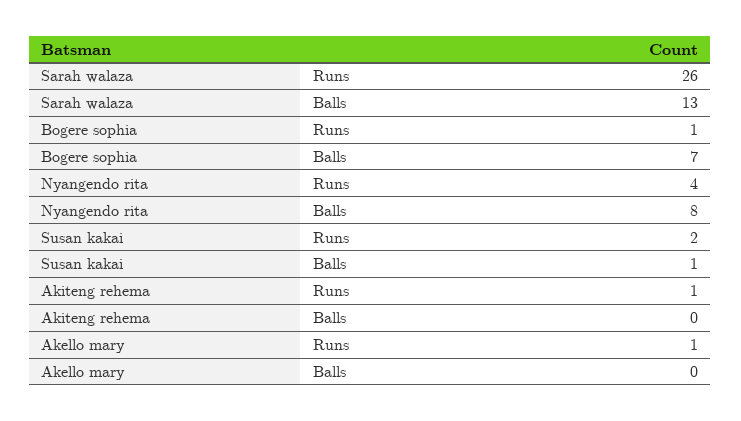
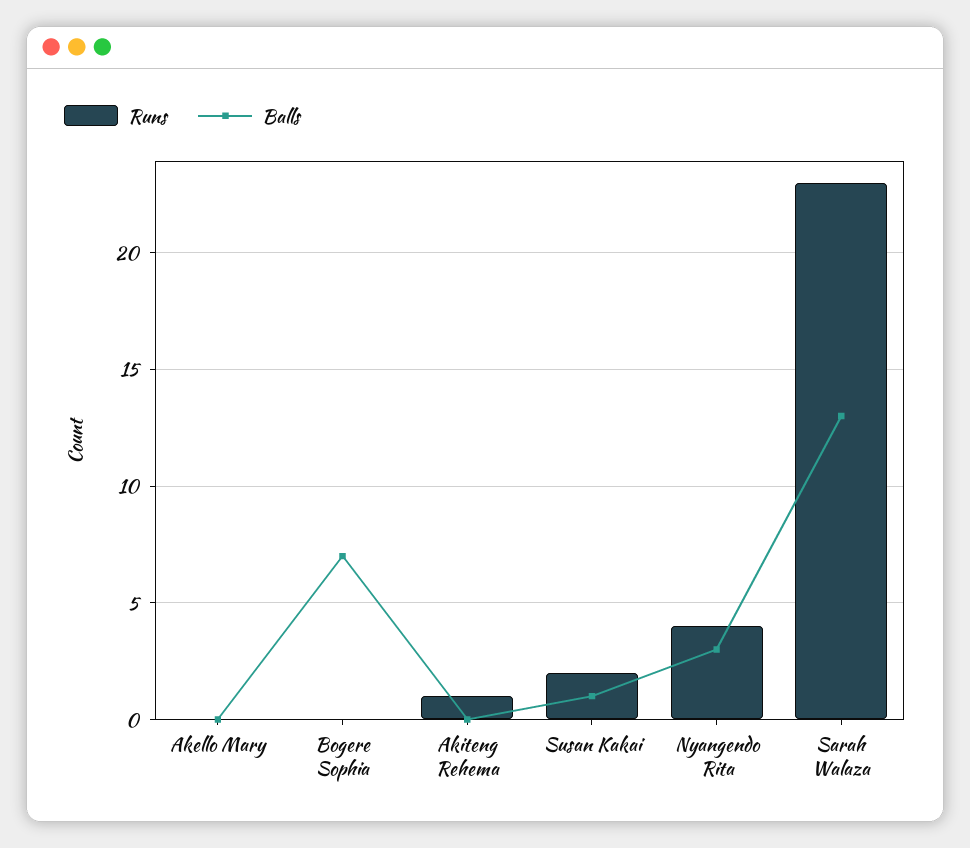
Runs, Sarah walaza: 26 -> 23
Runs, Bogere sophia: 1 -> 0
Balls, Nyangendo rita: 8 -> 3
Runs, Akello mary: 1 -> 0

